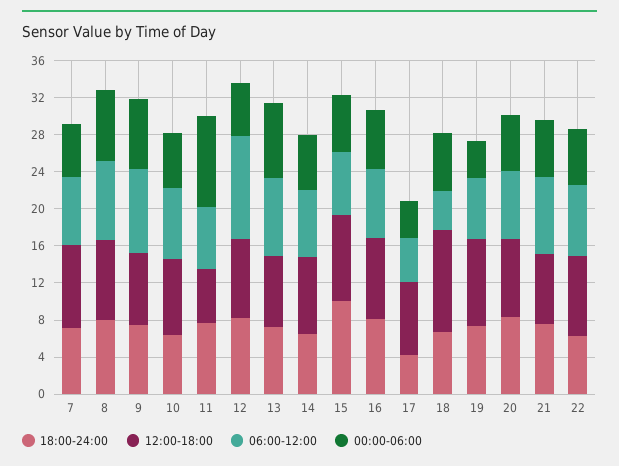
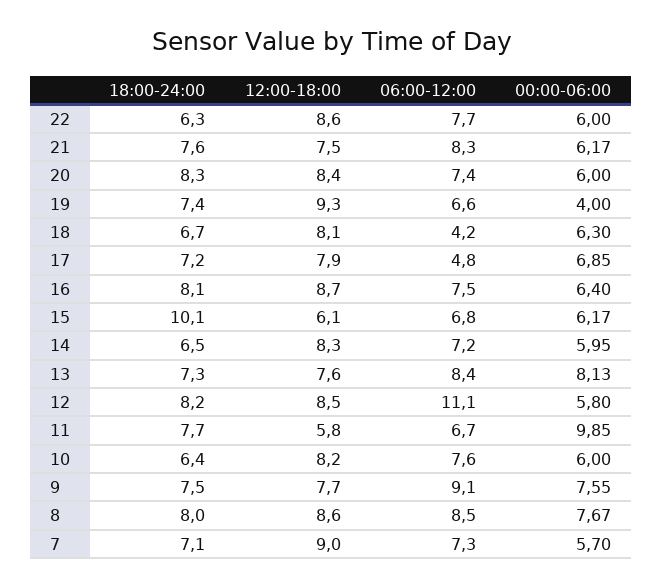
12:00-18:00, 15: 9 -> 6.1
18:00-24:00, 17: 4 -> 7.2
00:00-06:00, 17: 4 -> 6.85
12:00-18:00, 18: 11 -> 8.1

